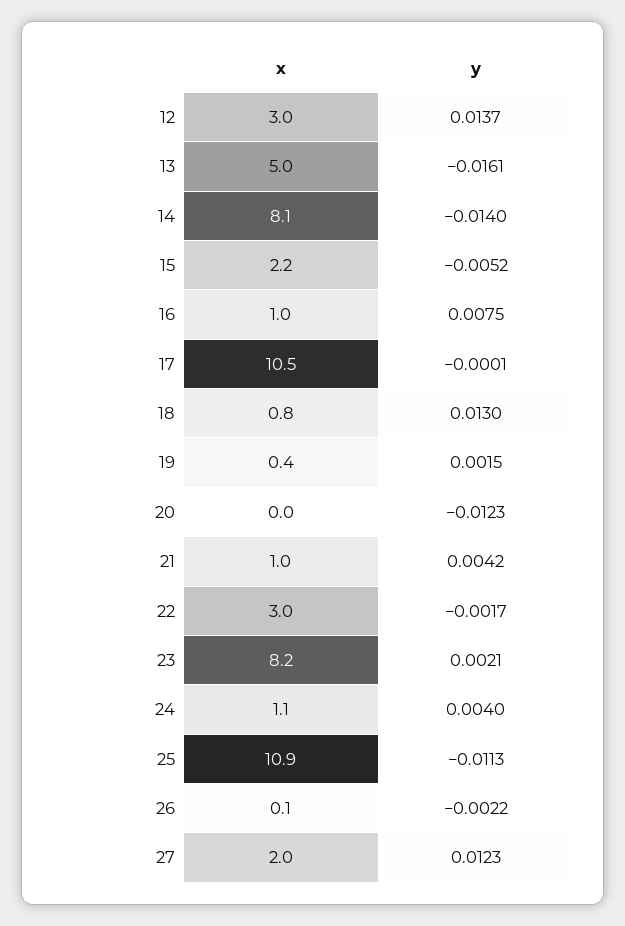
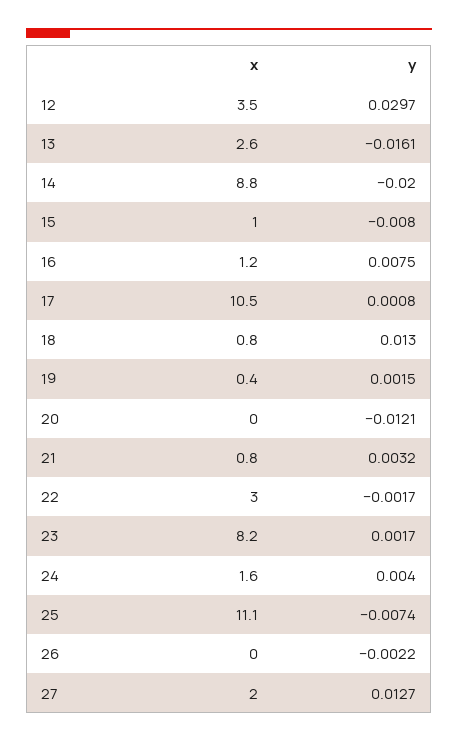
x, 12: 3 -> 3.5
y, 12: 0.0137 -> 0.0297
x, 13: 5 -> 2.6
x, 14: 8.1 -> 8.8
y, 14: -0.014 -> -0.02
x, 15: 2.2 -> 1
y, 15: -0.0052 -> -0.008
x, 16: 1 -> 1.2
y, 17: -0.0001 -> 0.0008
y, 20: -0.0123 -> -0.0121
x, 21: 1 -> 0.8
y, 21: 0.0042 -> 0.0032
y, 23: 0.0021 -> 0.0017
x, 24: 1.1 -> 1.6
x, 25: 10.9 -> 11.1
y, 25: -0.0113 -> -0.0074
x, 26: 0.1 -> 0
y, 27: 0.0123 -> 0.0127

